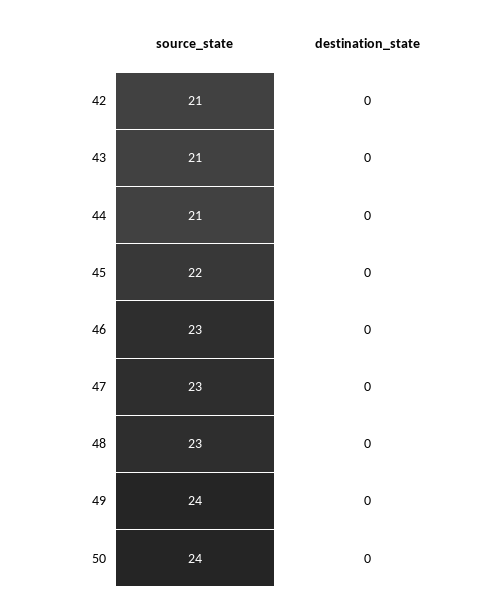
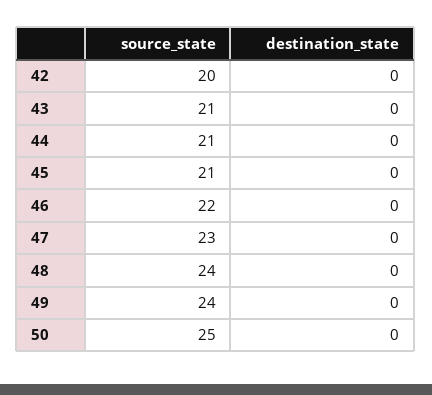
source_state, 42: 21 -> 20
source_state, 45: 22 -> 21
source_state, 46: 23 -> 22
source_state, 48: 23 -> 24
source_state, 50: 24 -> 25

